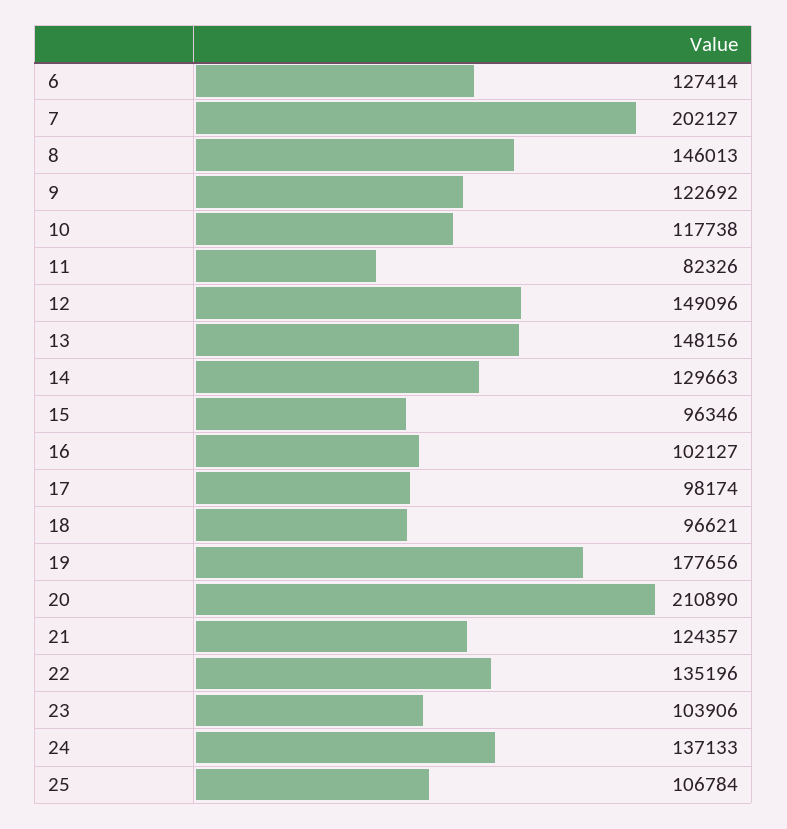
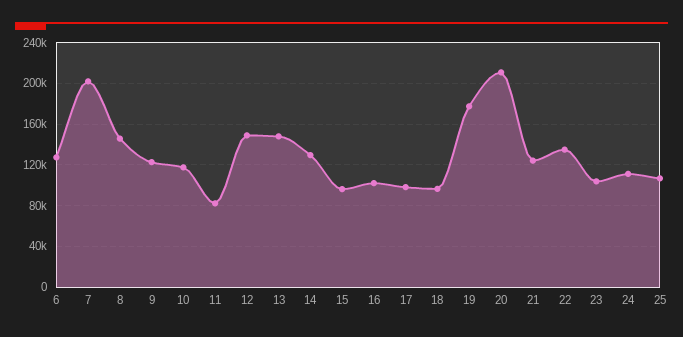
24: 137133 -> 110000

